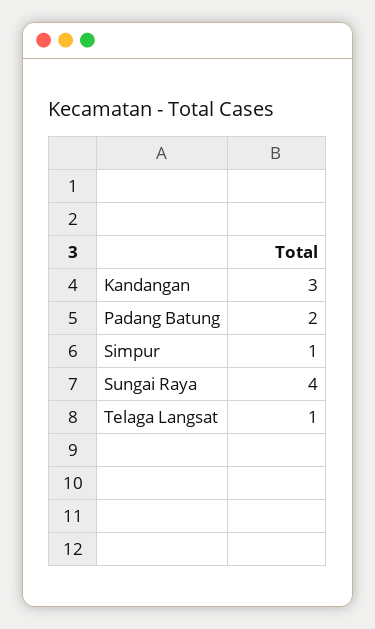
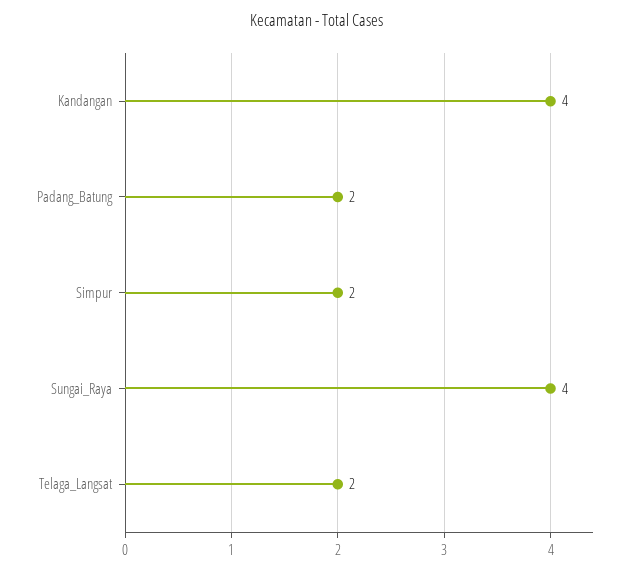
Kandangan: 3 -> 4
Simpur: 1 -> 2
Telaga Langsat: 1 -> 2

